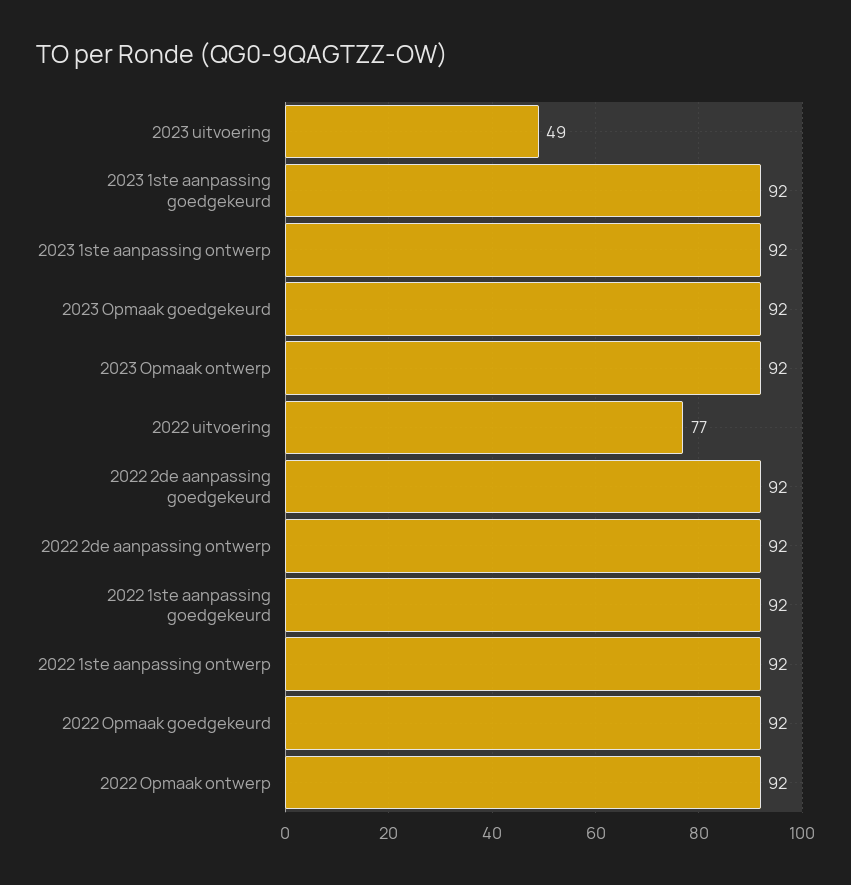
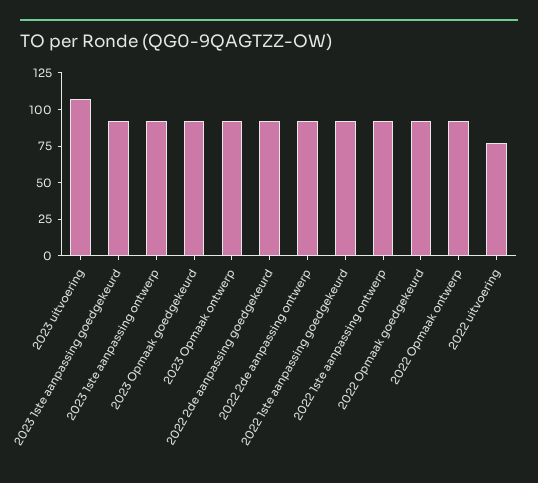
2023 uitvoering: 49 -> 100

